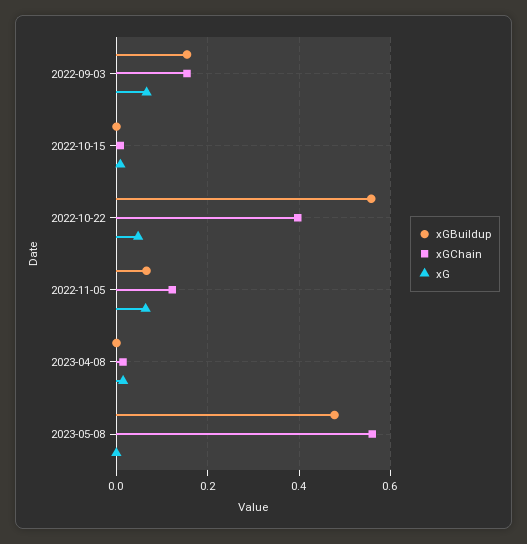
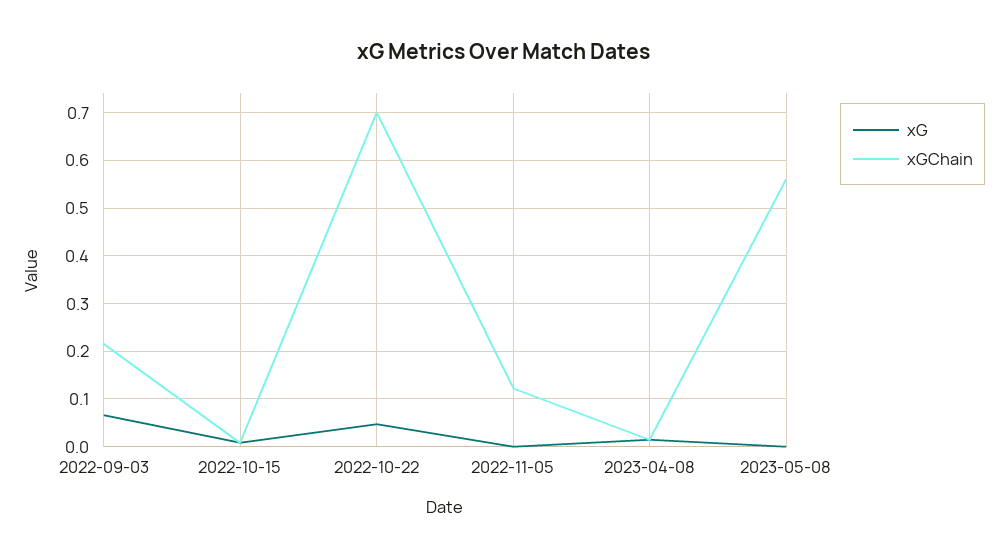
xGBuildup, 2022-09-03: 0.16 -> none
xGChain, 2022-09-03: 0.16 -> 0.22
xGBuildup, 2022-10-15: 0 -> none
xGBuildup, 2022-10-22: 0.56 -> none
xGChain, 2022-10-22: 0.4 -> 0.7
xGBuildup, 2022-11-05: 0.06 -> none
xG, 2022-11-05: 0.06 -> 0
xGBuildup, 2023-04-08: 0 -> none
xGBuildup, 2023-05-08: 0.48 -> none

